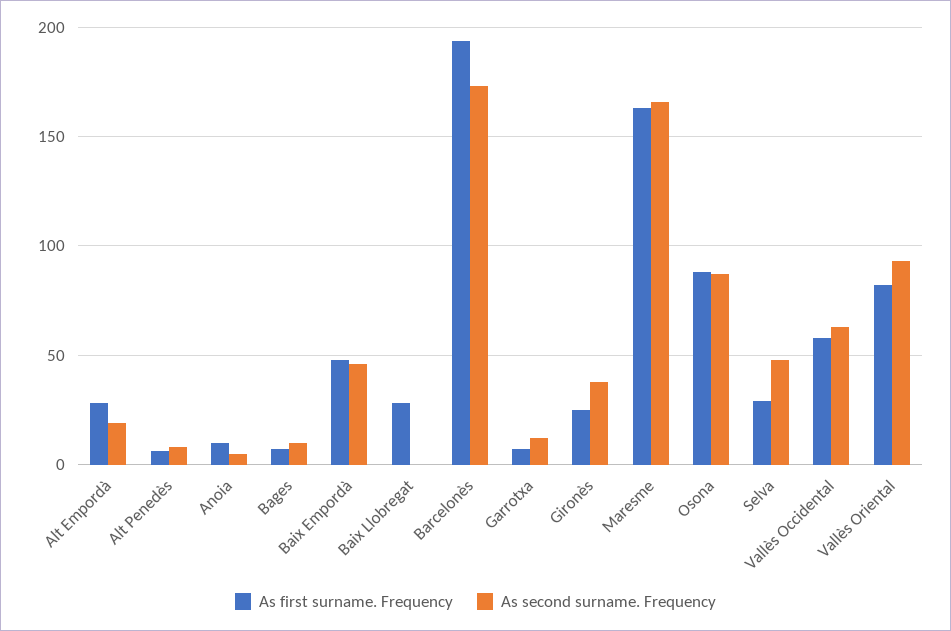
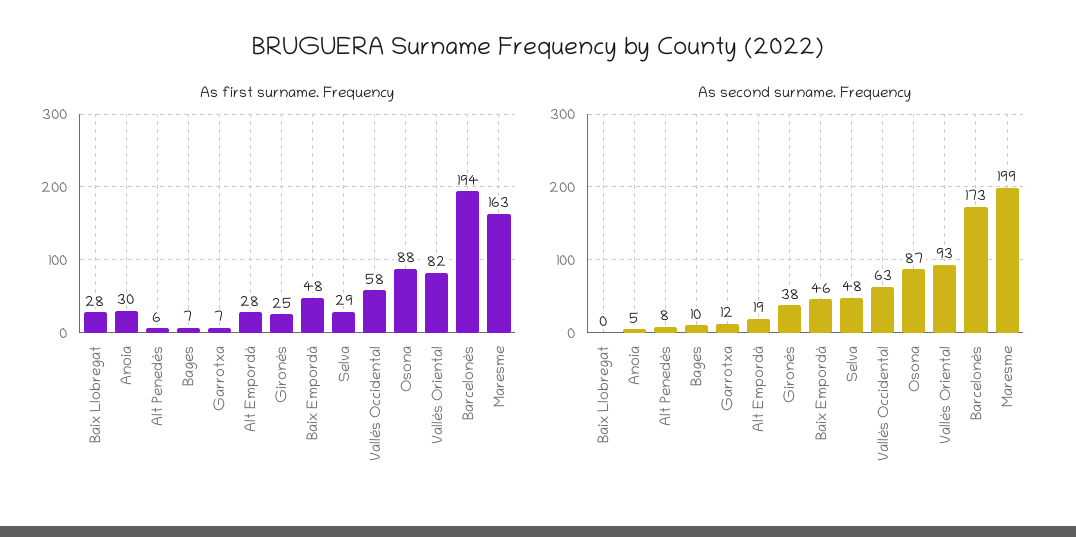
As first surname. Frequency, Anoia: 10 -> 30
As second surname. Frequency, Maresme: 165 -> 199

